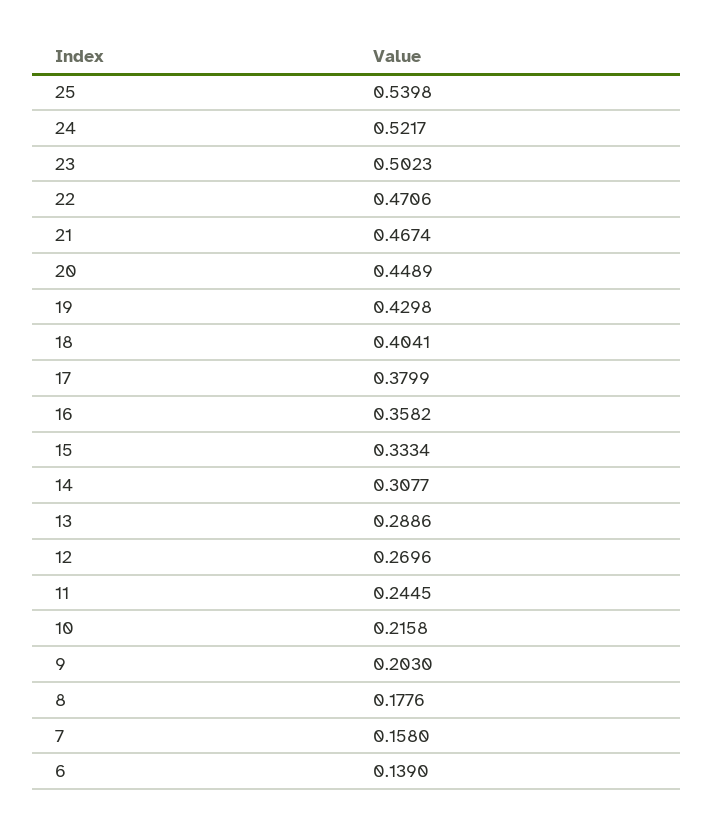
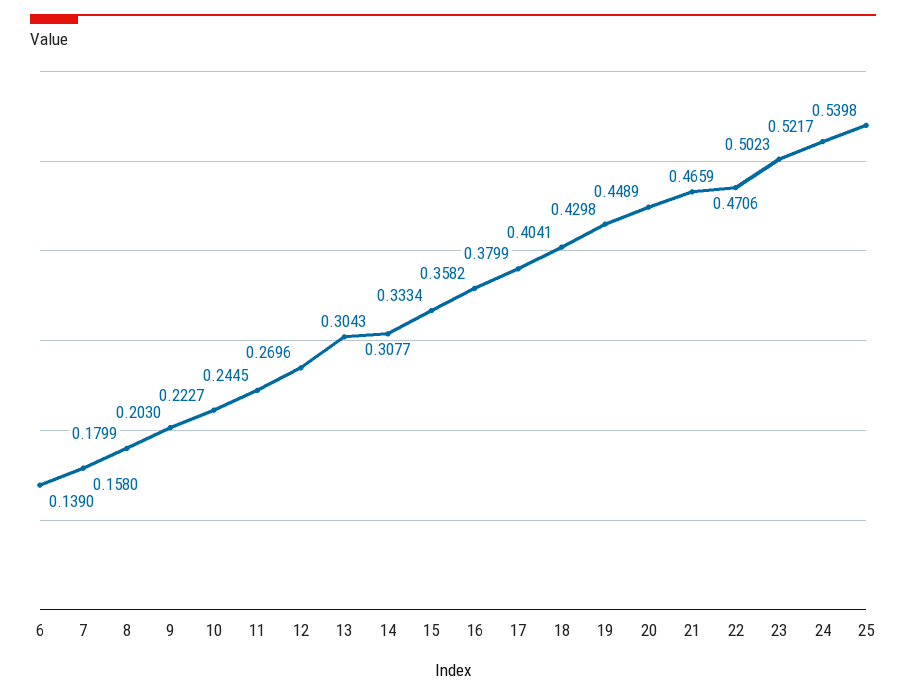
21: 0.4674 -> 0.4659
13: 0.2886 -> 0.3043
10: 0.2158 -> 0.2227
8: 0.1776 -> 0.1799

